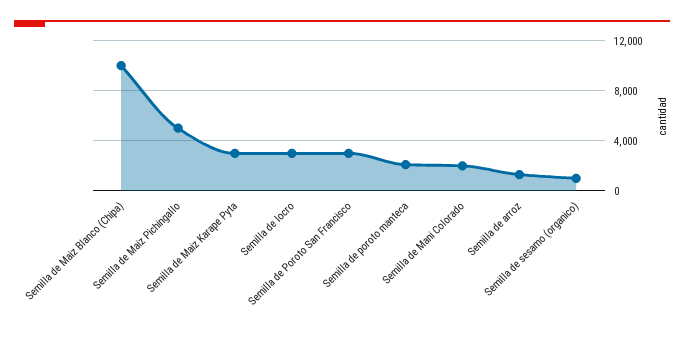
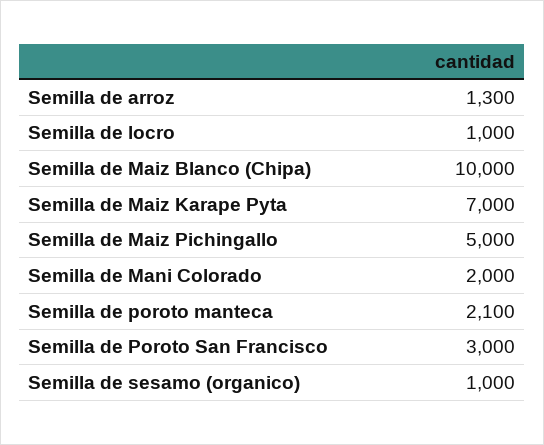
Semilla de Maiz Karape Pyta: 3000 -> 7000
Semilla de locro: 3000 -> 1000

